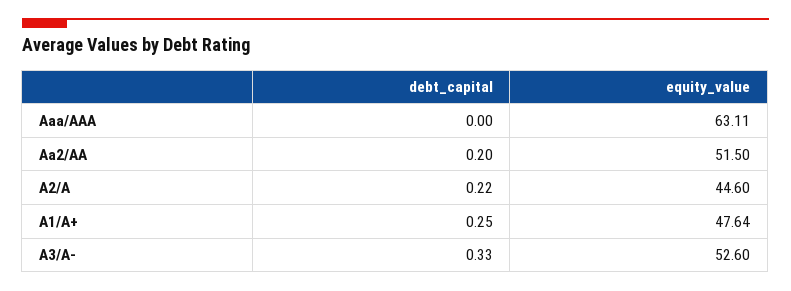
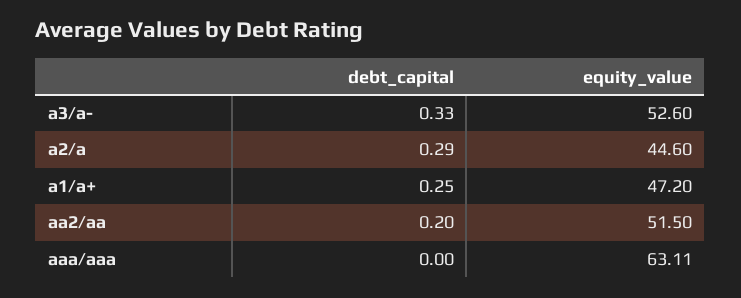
debt_capital, A2/A: 0.22 -> 0.29
equity_value, A1/A+: 47.64 -> 47.2

